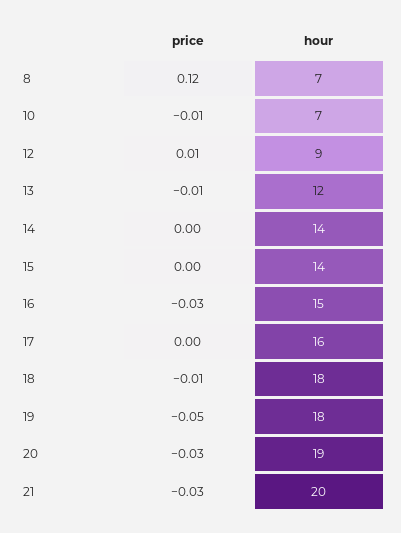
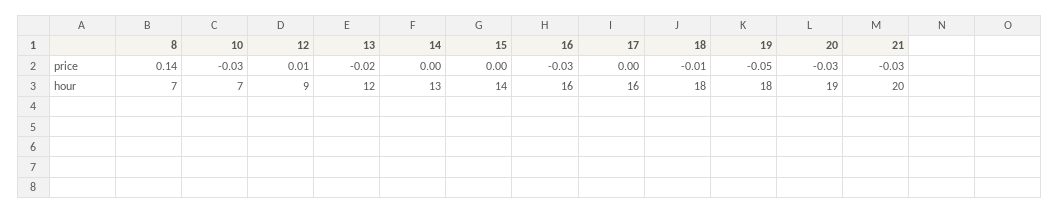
price, 8: 0.12 -> 0.14
price, 10: -0.01 -> -0.03
price, 13: -0.01 -> -0.02
hour, 14: 14 -> 13
hour, 16: 15 -> 16

